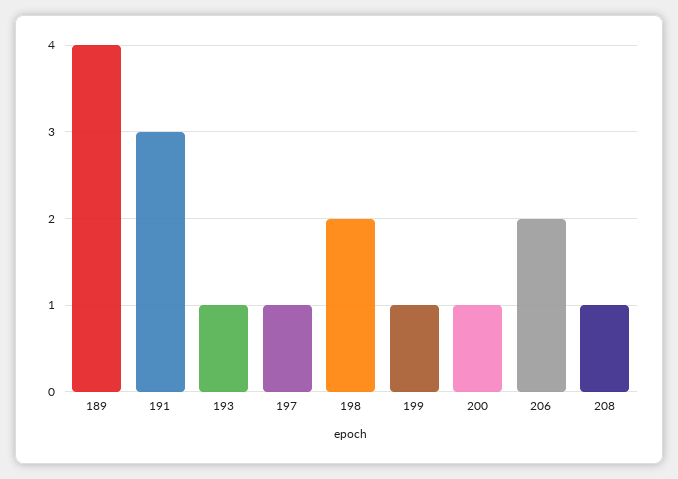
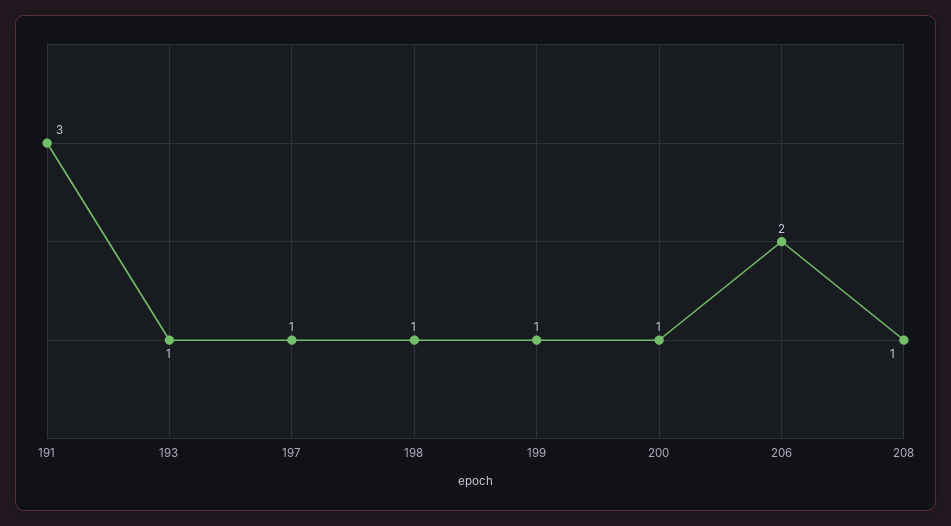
189: 4 -> none
198: 2 -> 1

